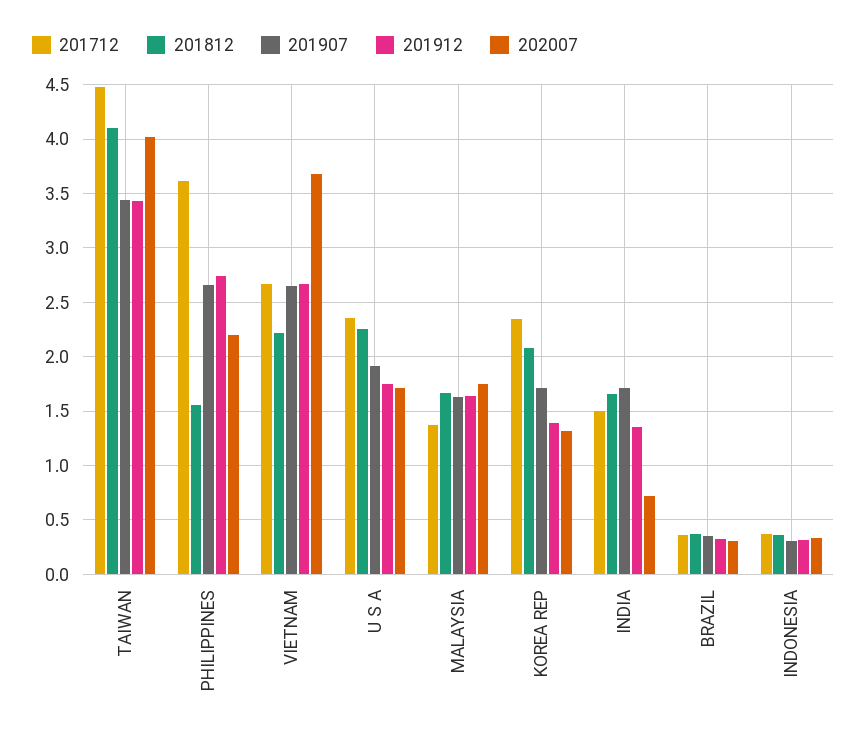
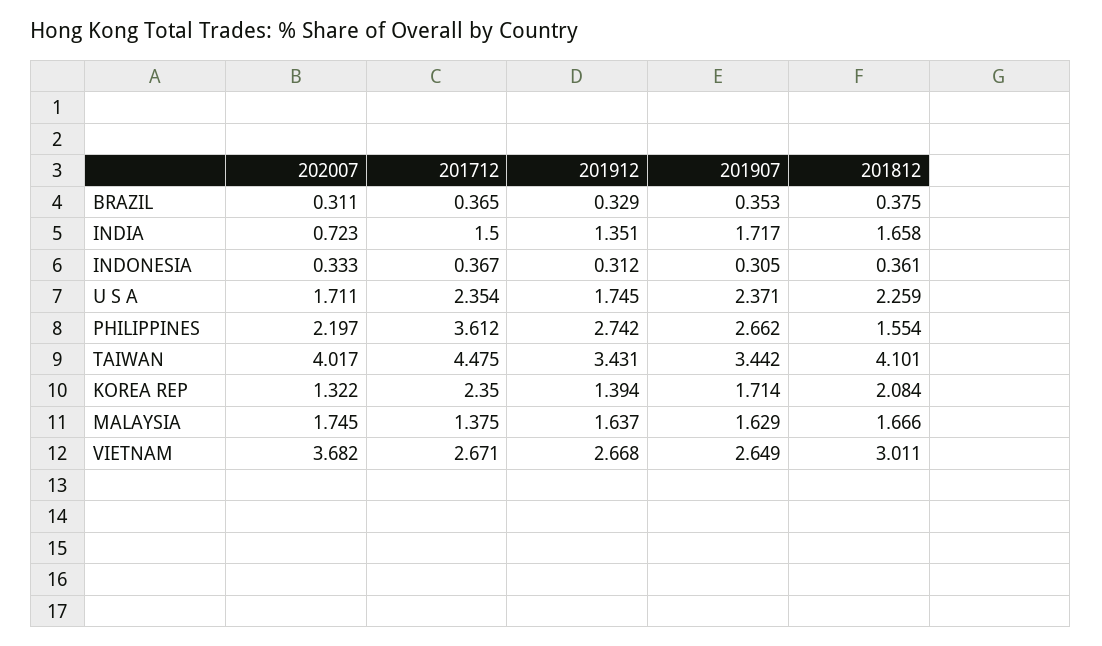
201812, VIETNAM: 2.2 -> 3.011
201907, U S A: 1.9 -> 2.371

